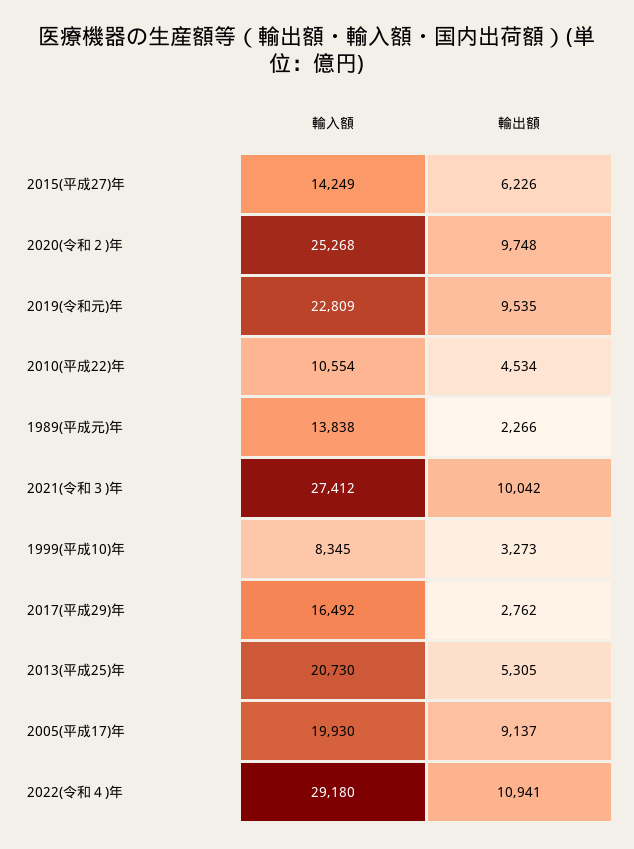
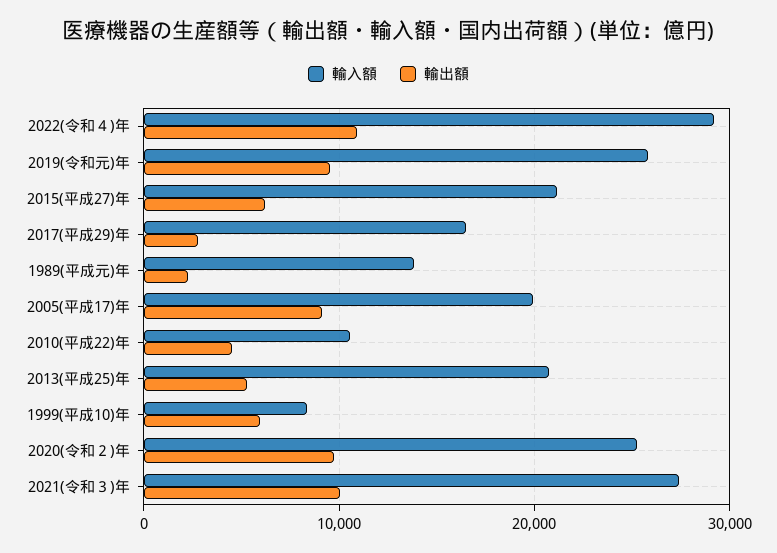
輸入額, 2015(平成27)年: 14249 -> 21000
輸入額, 2019(令和元)年: 22809 -> 26000
輸出額, 1999(平成10)年: 3273 -> 6000

